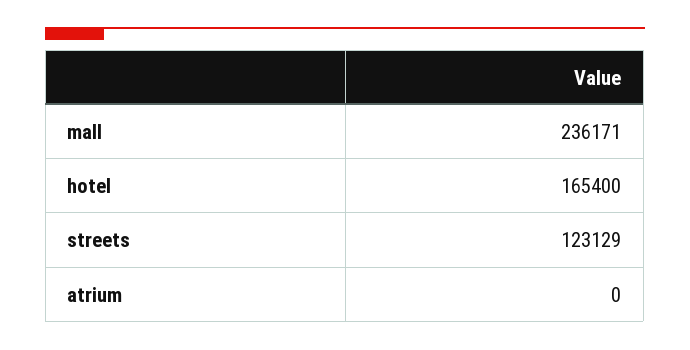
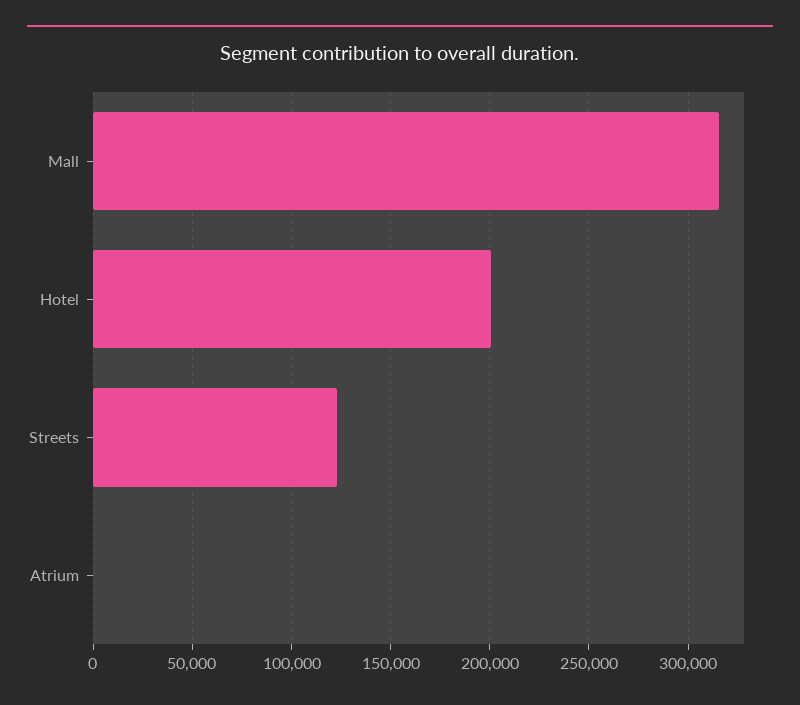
mall: 236171 -> 315000
hotel: 165400 -> 200000

